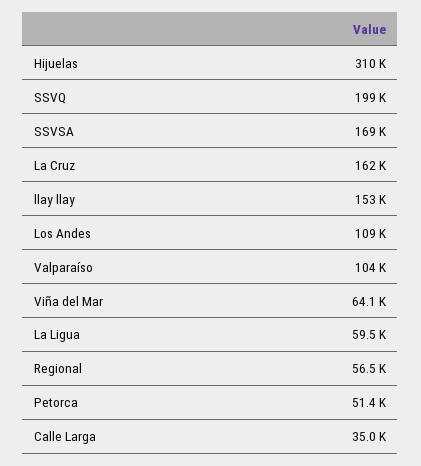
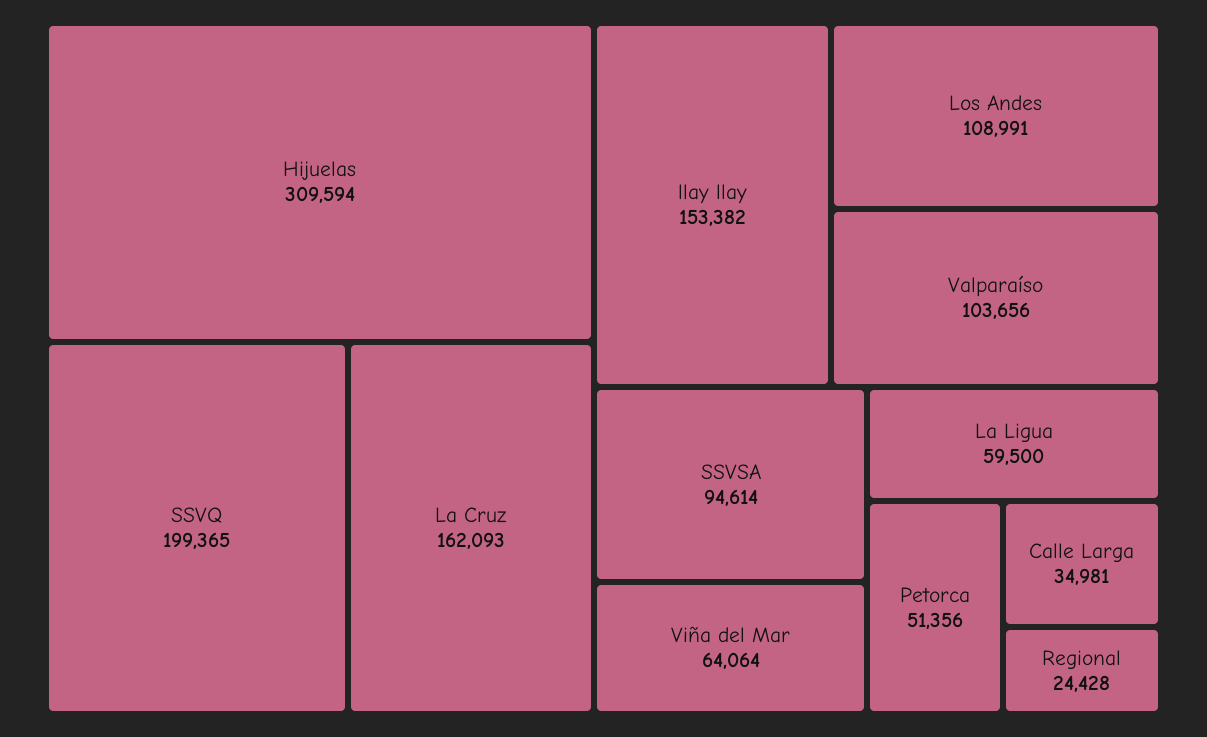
SSVSA: 169000 -> 94614
Regional: 56500 -> 24428

